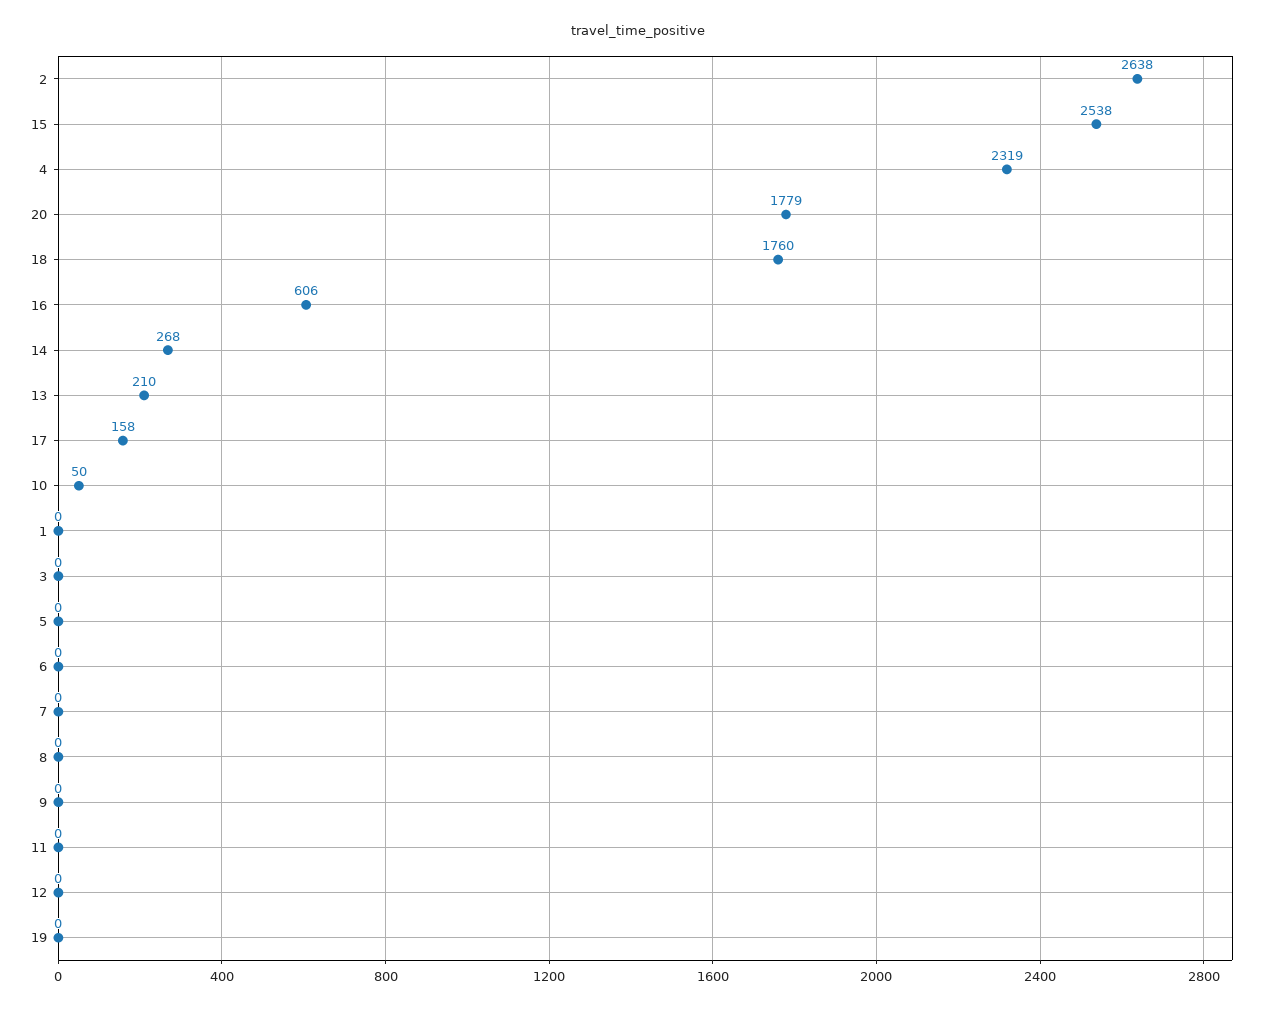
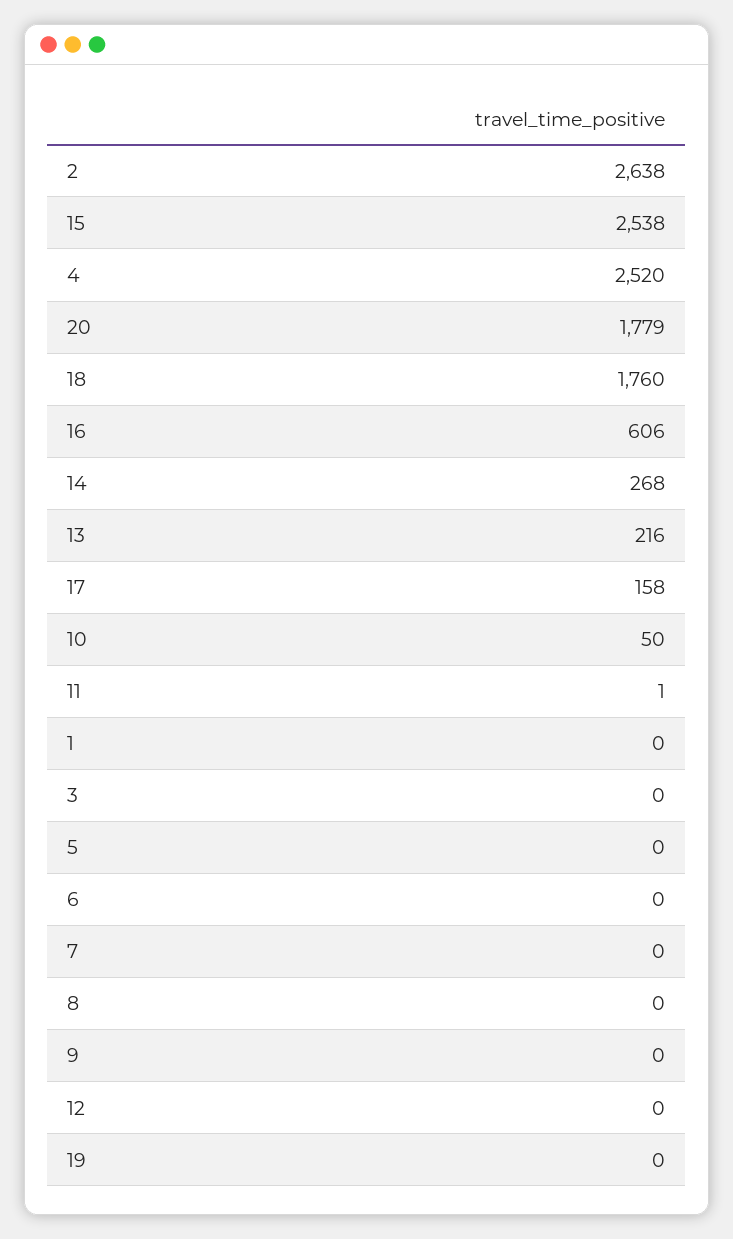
4: 2319 -> 2520
13: 210 -> 216
11: 0 -> 1

